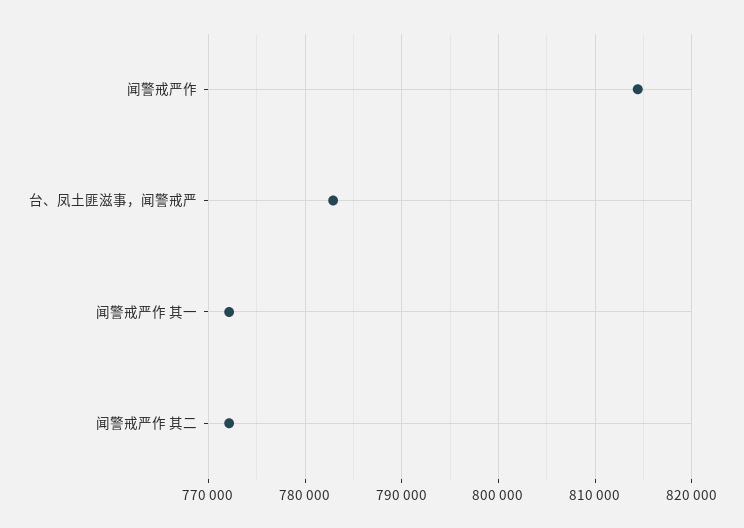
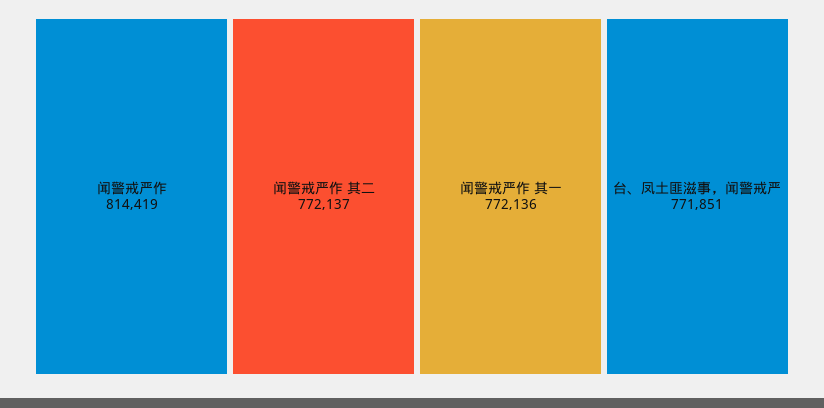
台、凤土匪滋事，闻警戒严: 783000 -> 771851

